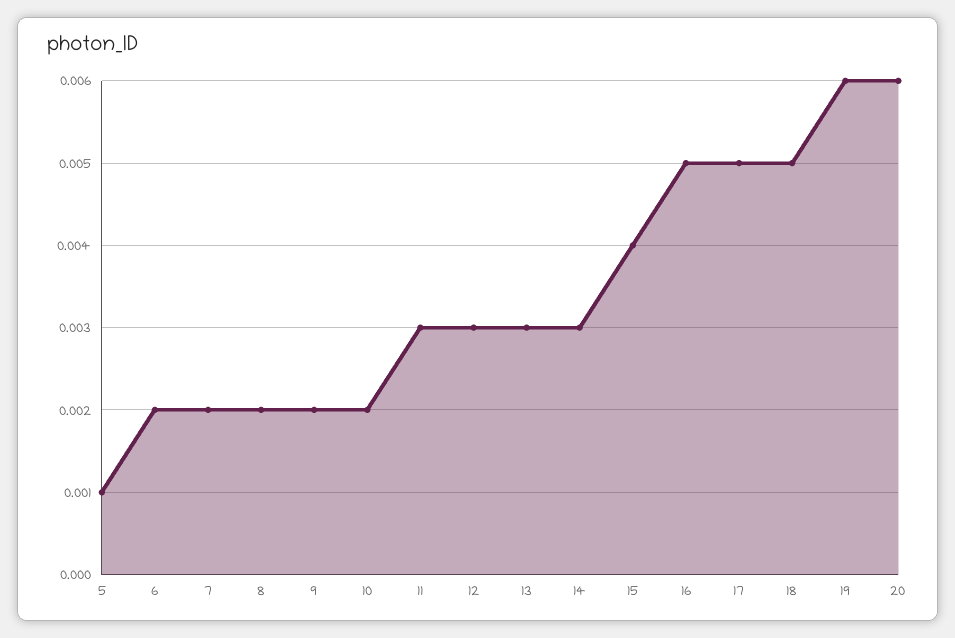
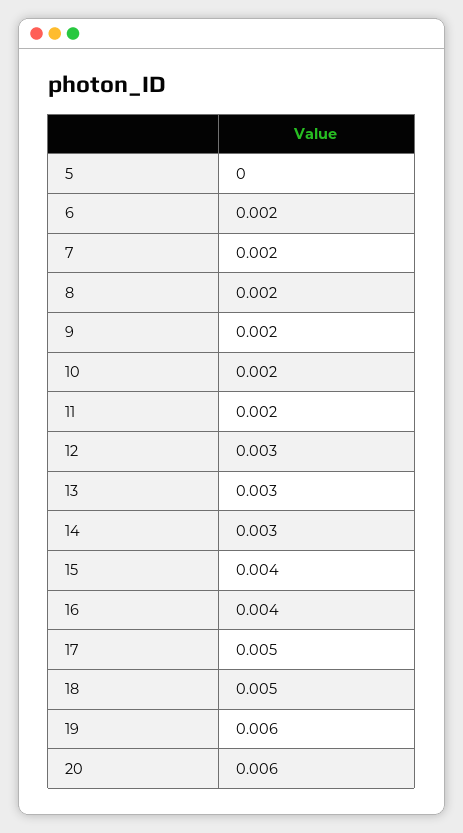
5: 0.001 -> 0
11: 0.003 -> 0.002
16: 0.005 -> 0.004

